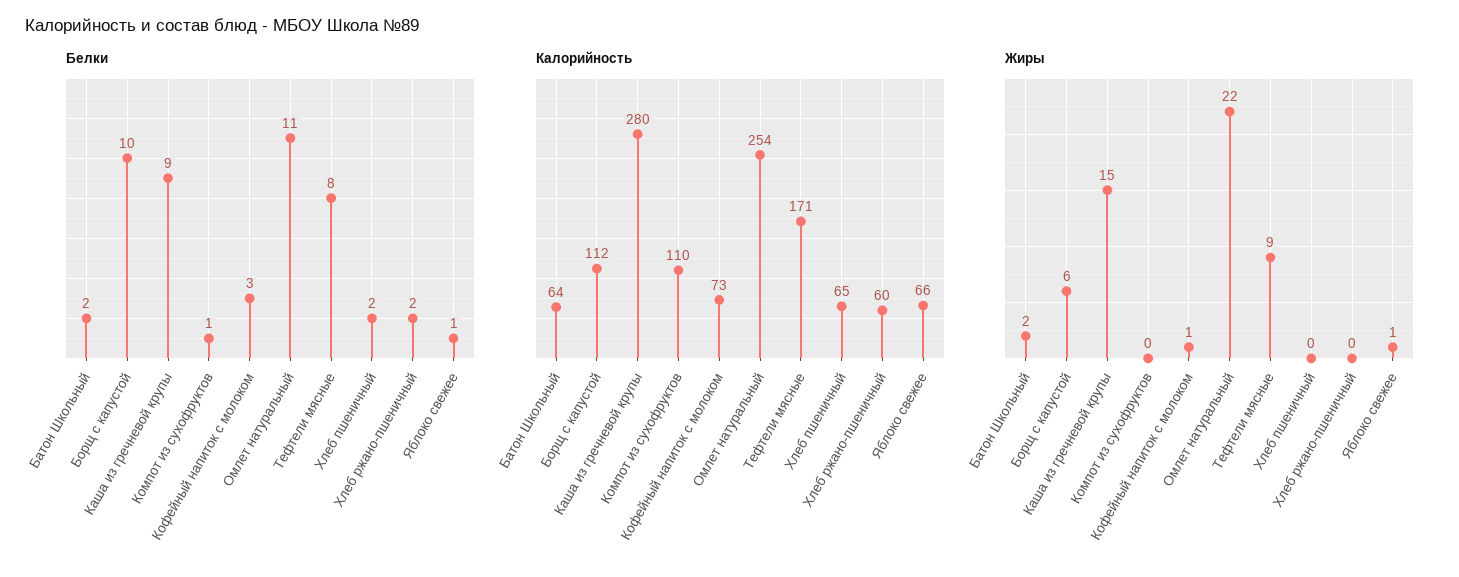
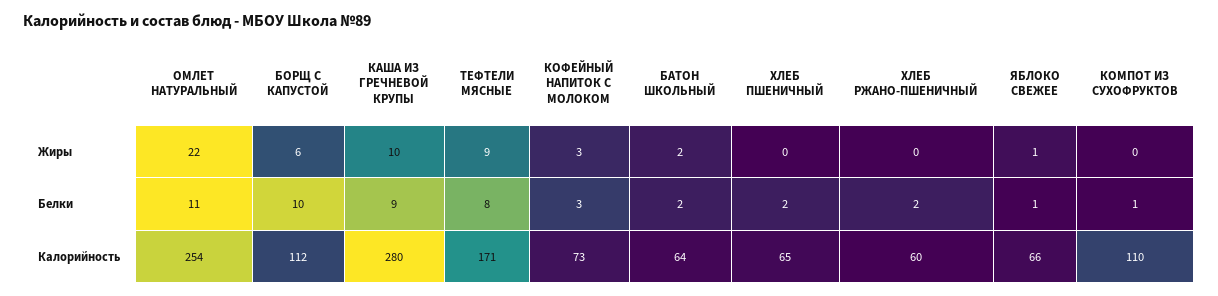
Жиры, Каша из гречневой крупы: 15 -> 10
Жиры, Кофейный напиток с молоком: 1 -> 3

